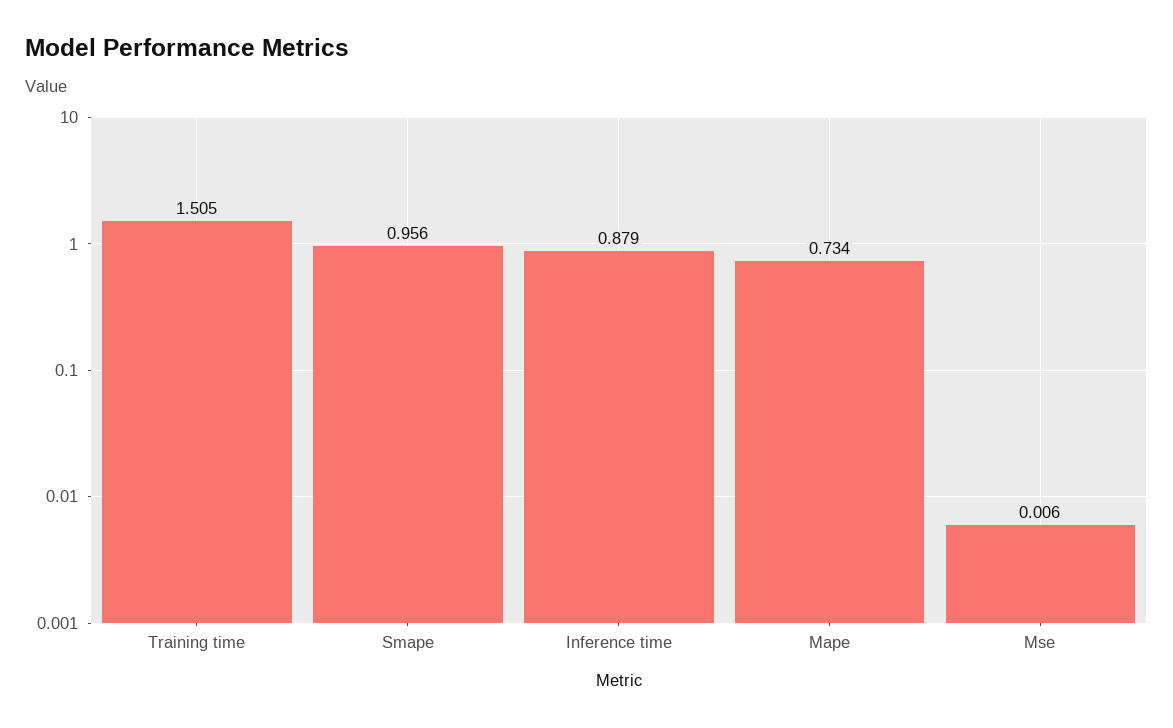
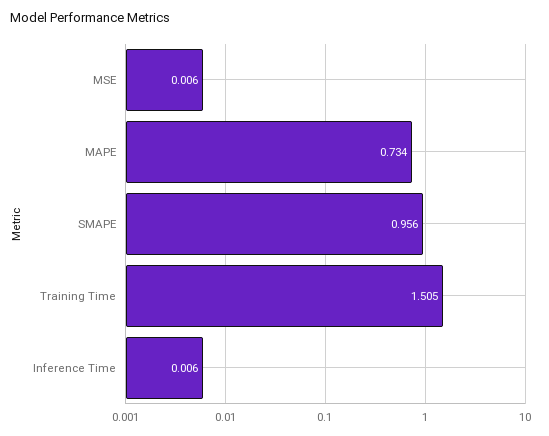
Inference time: 0.879 -> 0.006

